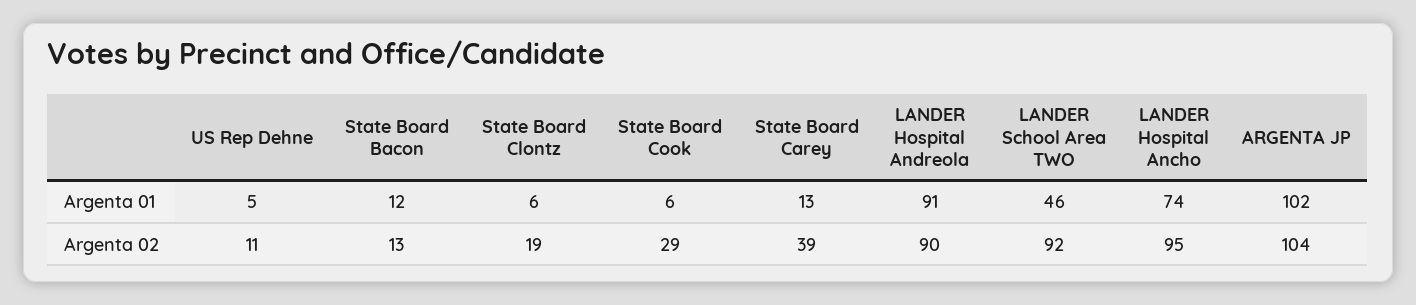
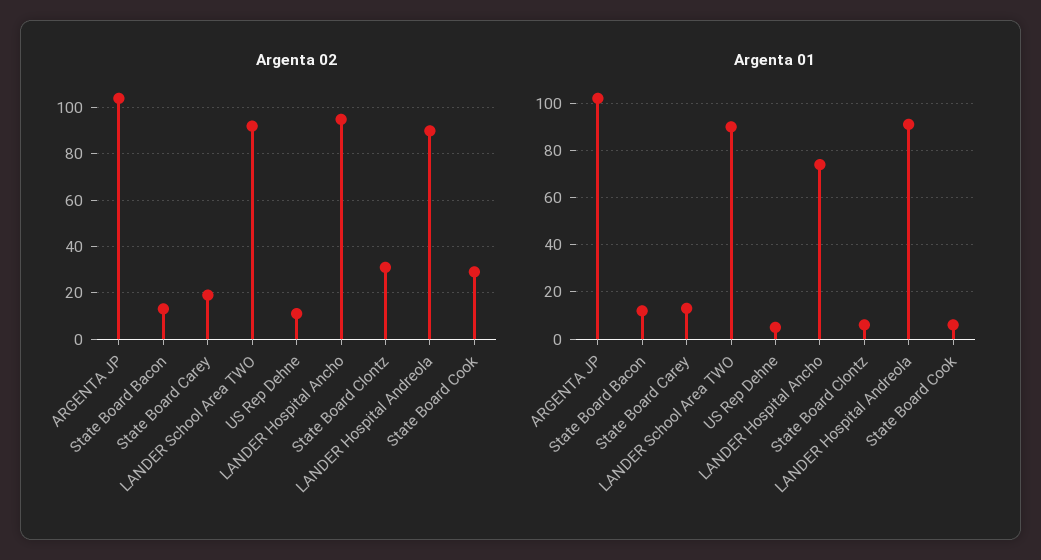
Argenta 01, LANDER School Area TWO: 46 -> 90
Argenta 02, State Board Clontz: 19 -> 30
Argenta 02, State Board Carey: 39 -> 20

